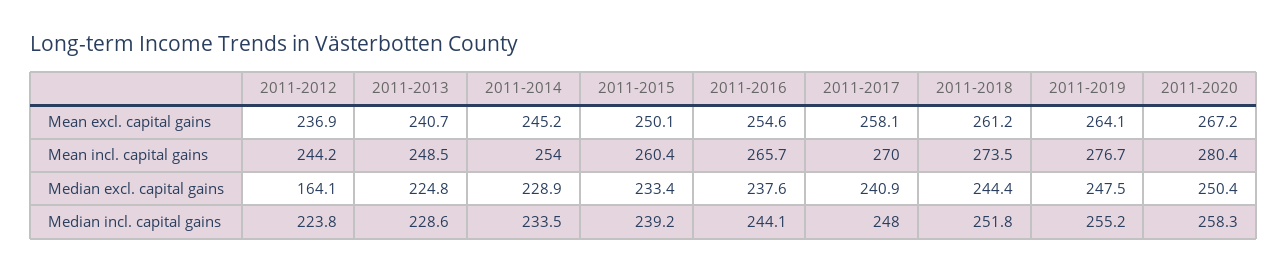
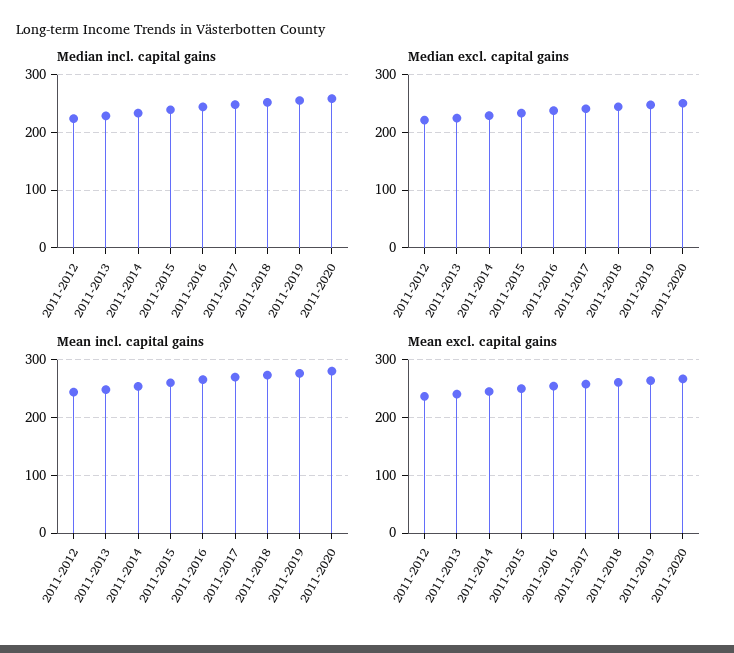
Median excl. capital gains, 2011-2012: 164.1 -> 220

